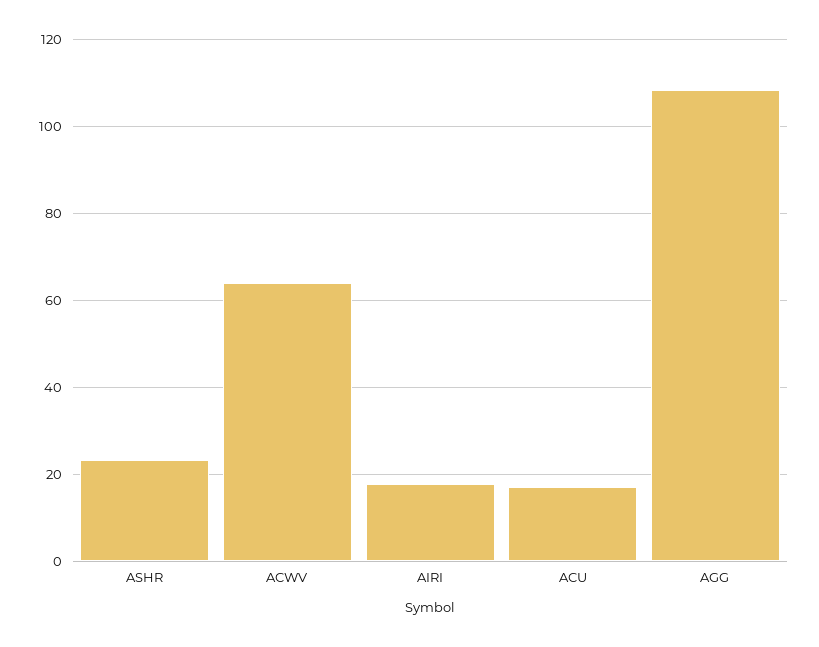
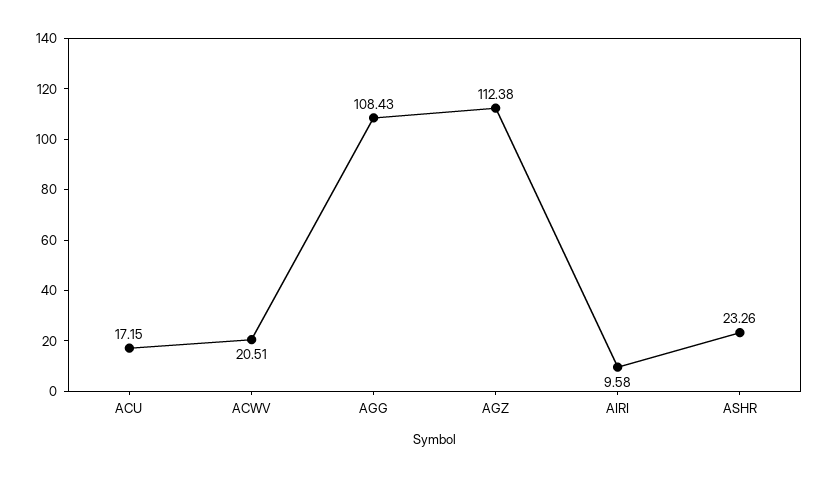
ACWV: 64 -> 20.51
AIRI: 18 -> 9.58
AGZ: none -> 112.38

